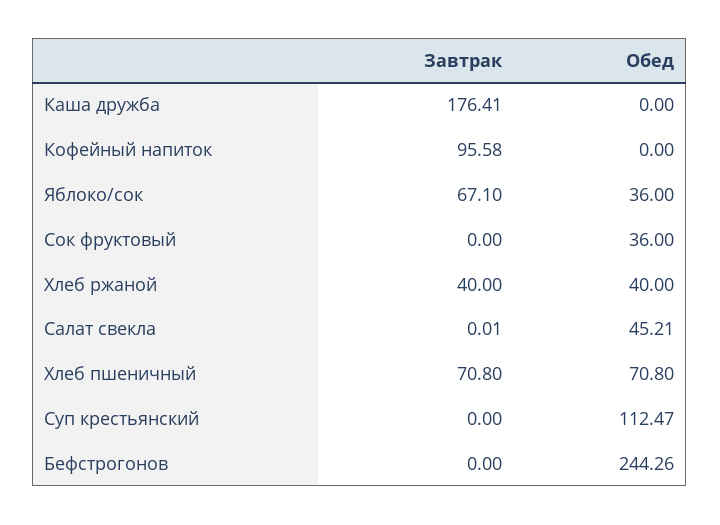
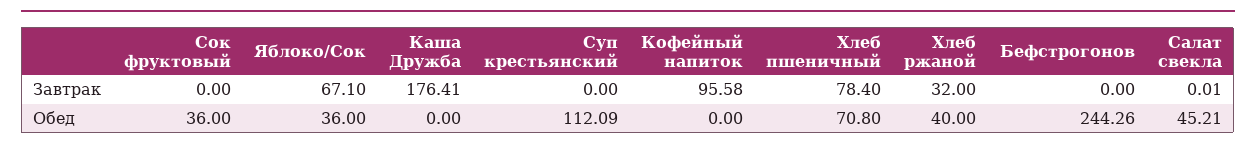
Завтрак, Хлеб ржаной: 40 -> 32
Завтрак, Хлеб пшеничный: 70.8 -> 78.4
Обед, Суп крестьянский: 112.47 -> 112.09

